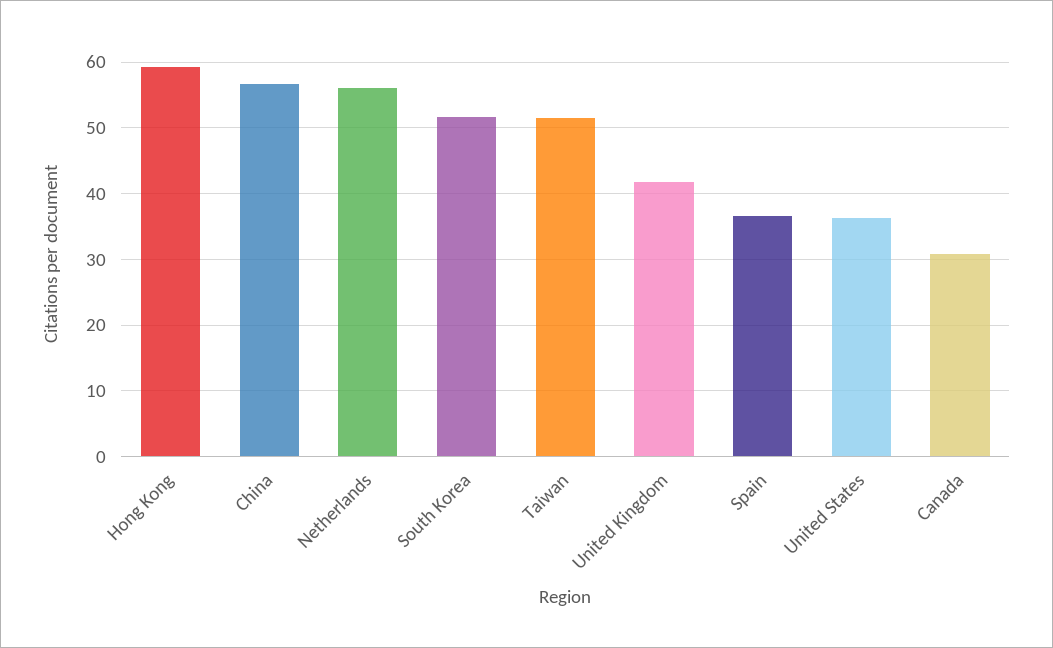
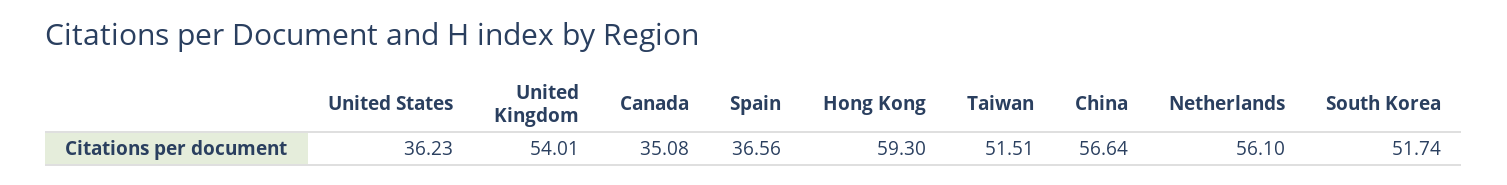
United Kingdom: 42 -> 54.01
Canada: 31 -> 35.08

